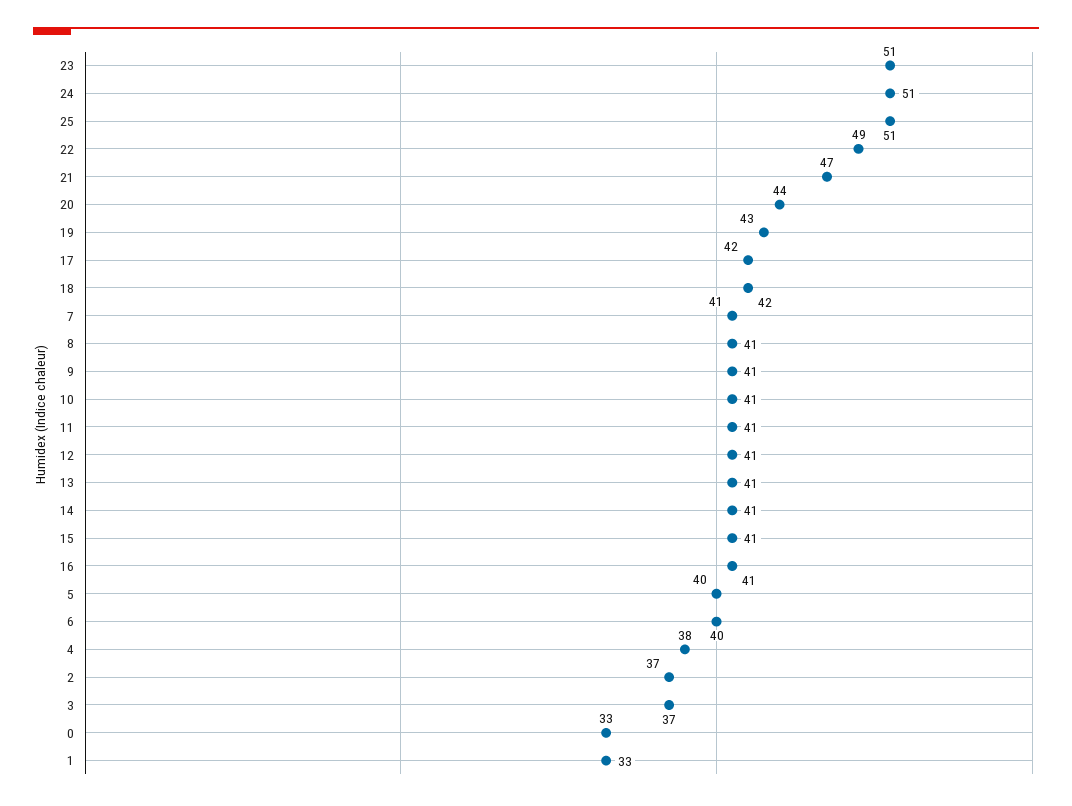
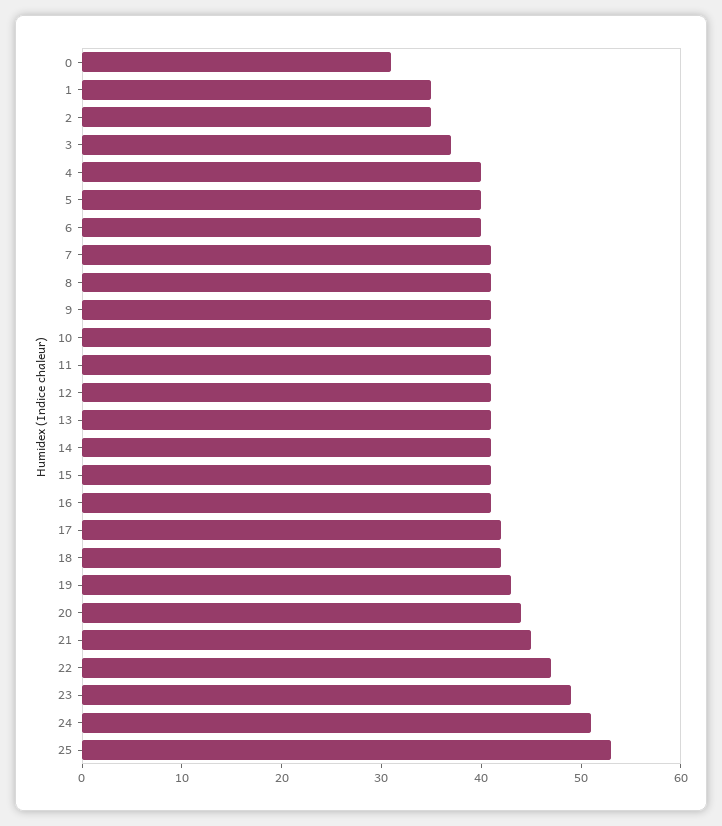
23: 51 -> 49
25: 51 -> 53
22: 49 -> 47
21: 47 -> 45
4: 38 -> 40
2: 37 -> 35
0: 33 -> 31
1: 33 -> 35

